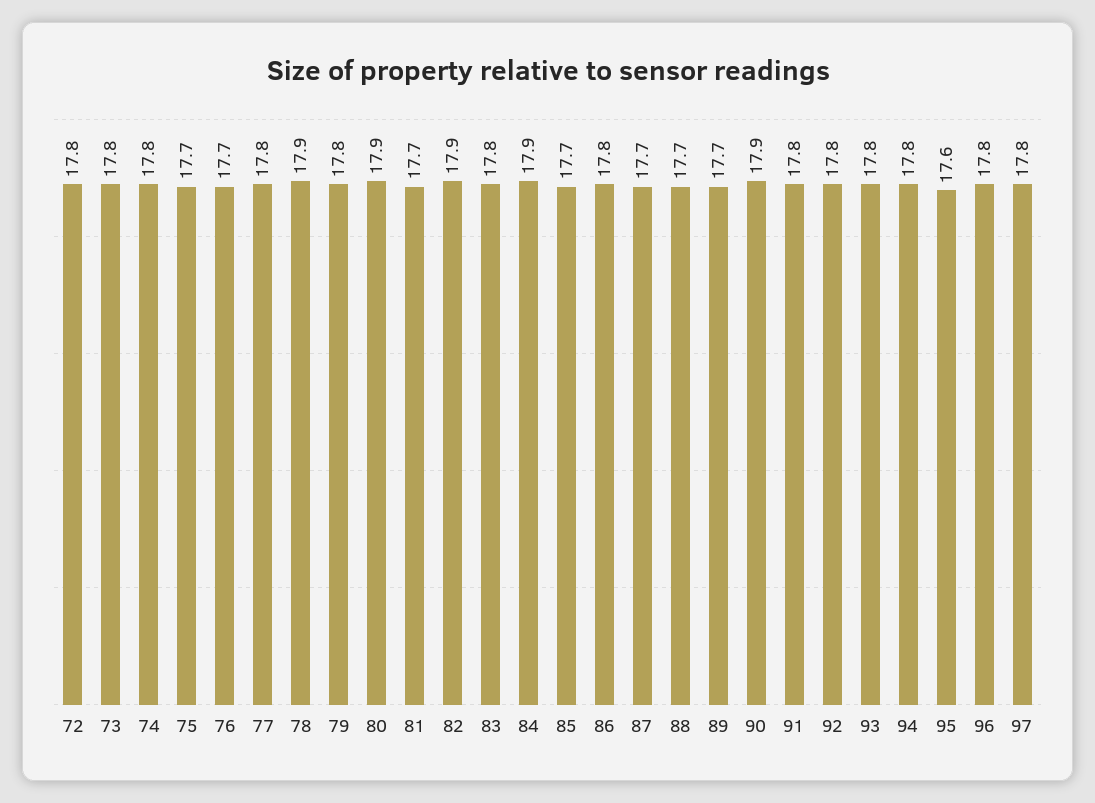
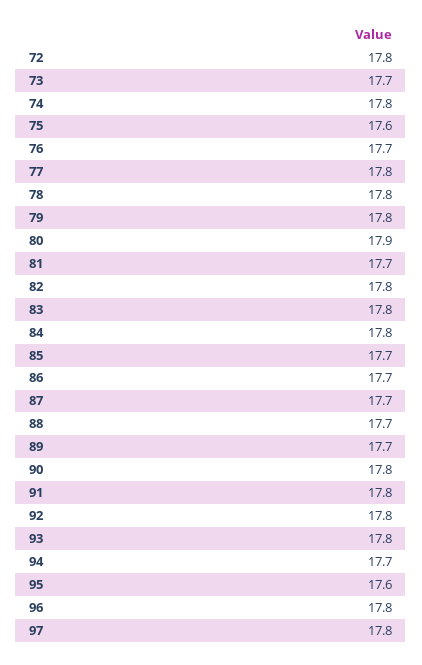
73: 17.8 -> 17.7
75: 17.7 -> 17.6
78: 17.9 -> 17.8
82: 17.9 -> 17.8
84: 17.9 -> 17.8
86: 17.8 -> 17.7
90: 17.9 -> 17.8
94: 17.8 -> 17.7

